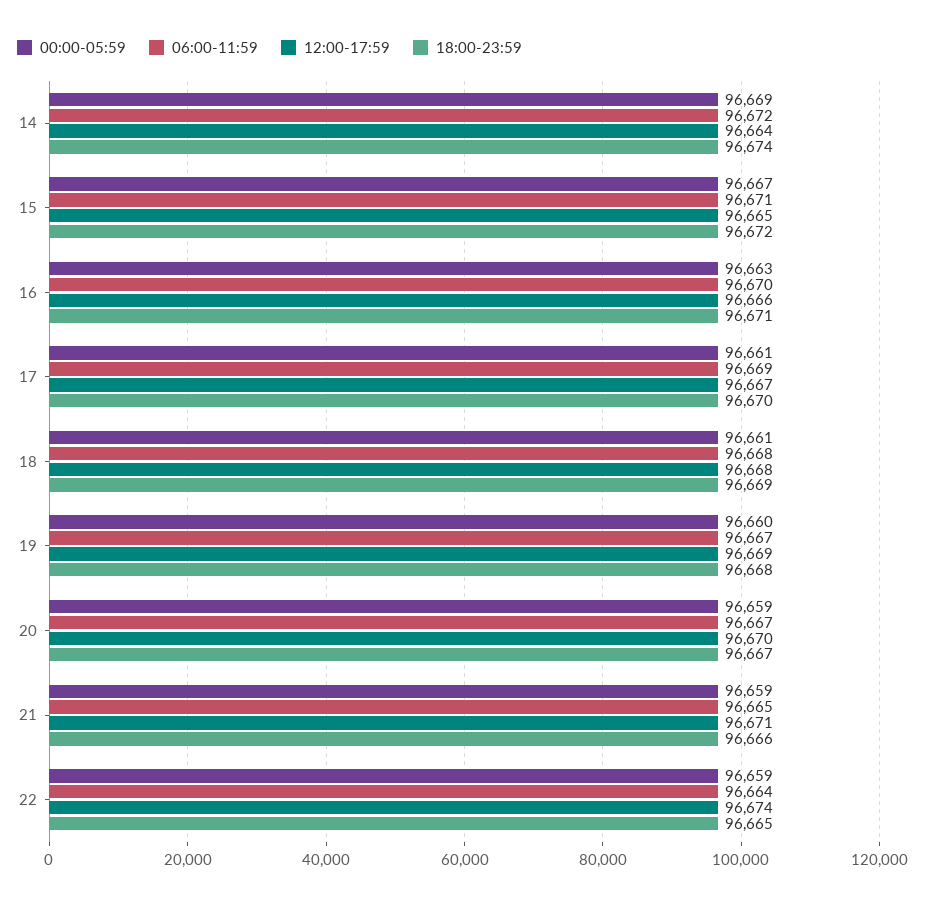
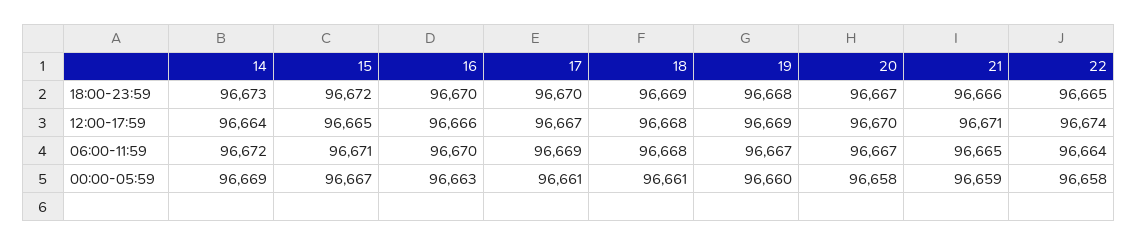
18:00-23:59, 14: 96674 -> 96673
18:00-23:59, 16: 96671 -> 96670
00:00-05:59, 20: 96659 -> 96658
00:00-05:59, 22: 96659 -> 96658

